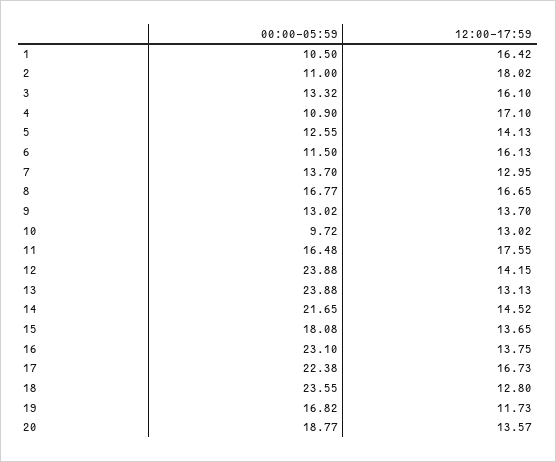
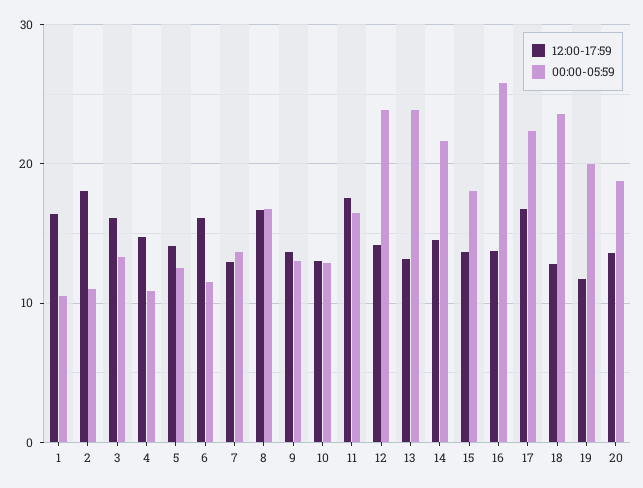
12:00-17:59, 4: 17.1 -> 15
00:00-05:59, 10: 9.72 -> 13
00:00-05:59, 16: 23.1 -> 26
00:00-05:59, 19: 16.82 -> 20

